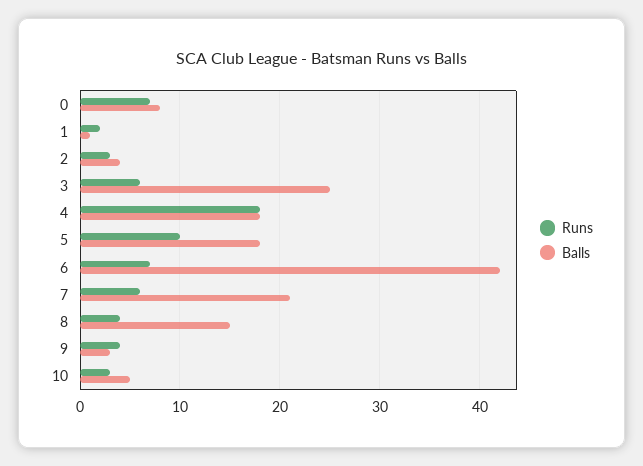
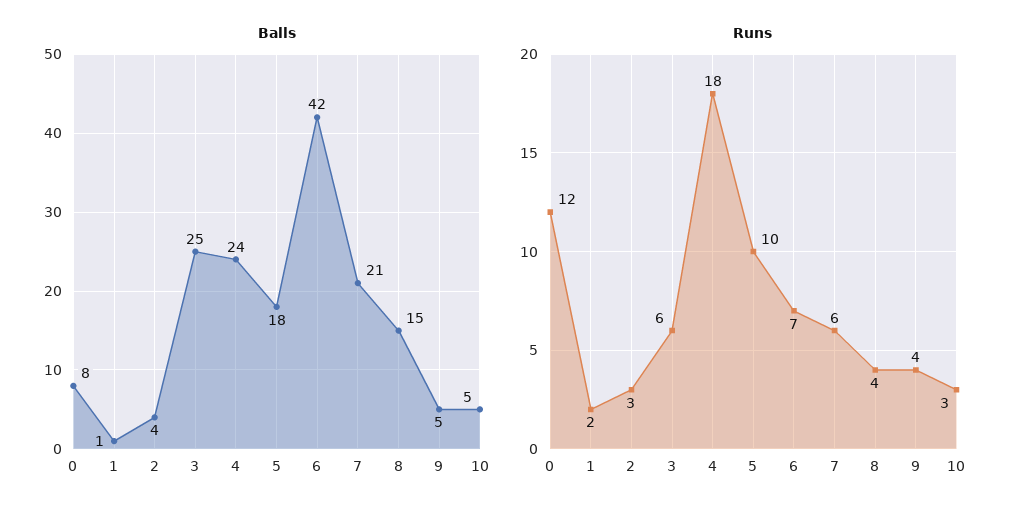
Runs, 0: 7 -> 12
Balls, 4: 18 -> 24
Balls, 9: 3 -> 5

